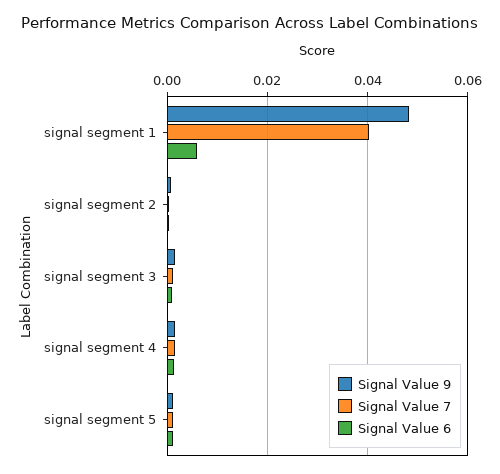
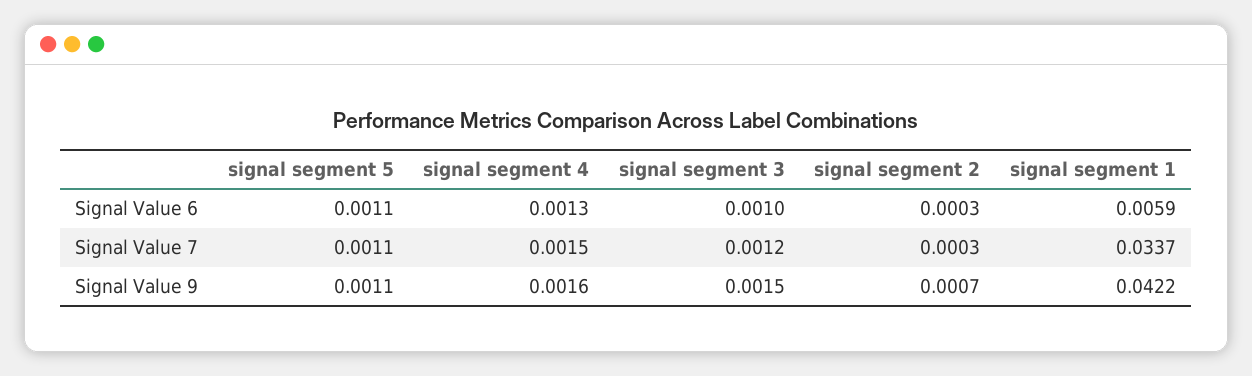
Signal Value 9, signal segment 1: 0.048 -> 0.0422
Signal Value 7, signal segment 1: 0.04 -> 0.0337

